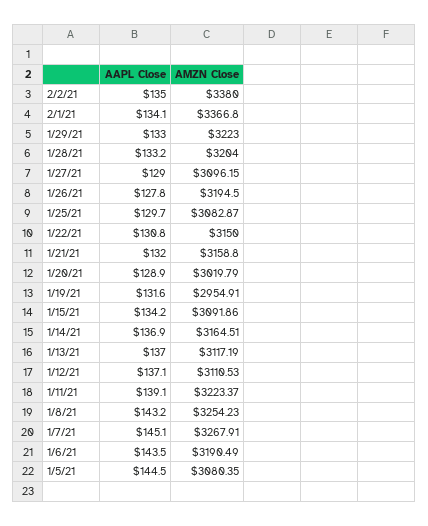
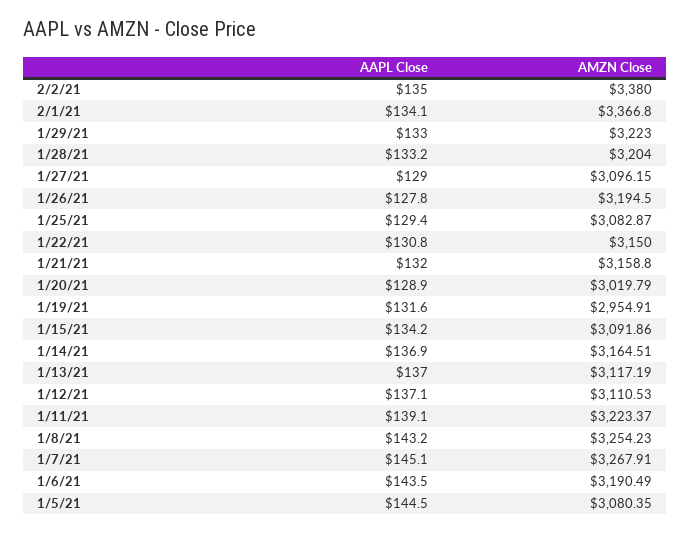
AAPL Close, 1/25/21: 129.7 -> 129.4

